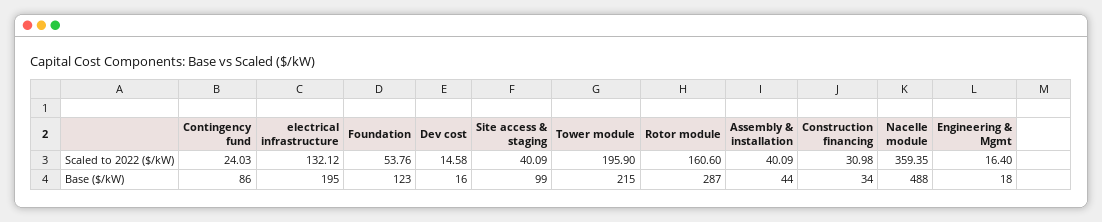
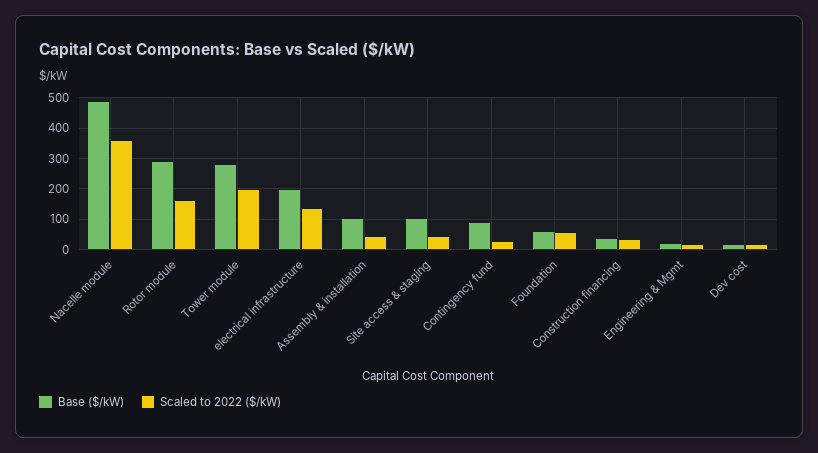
Base ($/kW), Foundation: 123 -> 60
Base ($/kW), Tower module: 215 -> 280
Base ($/kW), Assembly & installation: 44 -> 100

